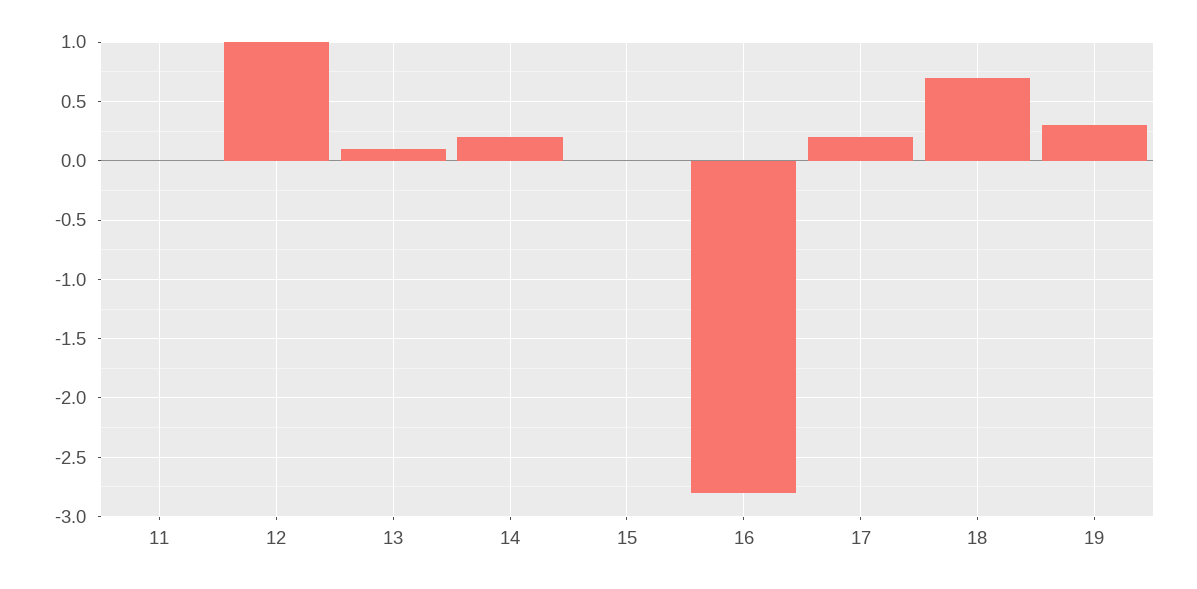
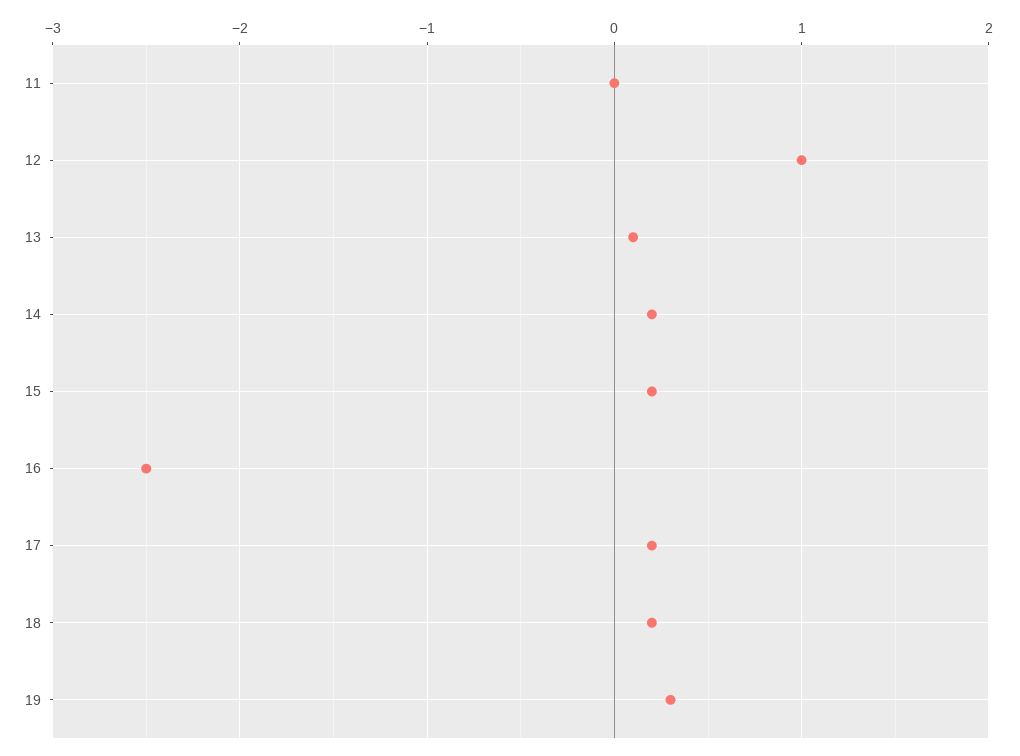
15: 0 -> 0.2
16: -2.8 -> -2.5
18: 0.7 -> 0.2

